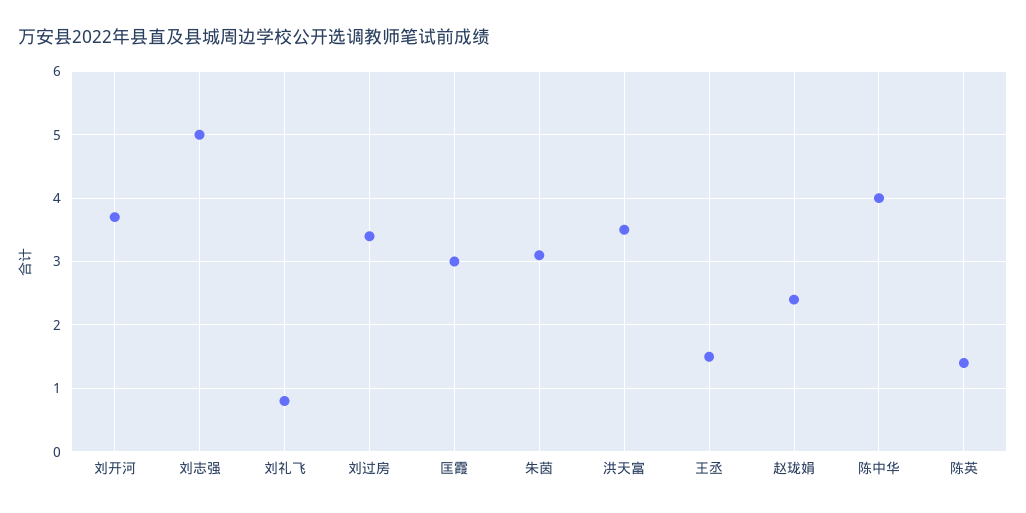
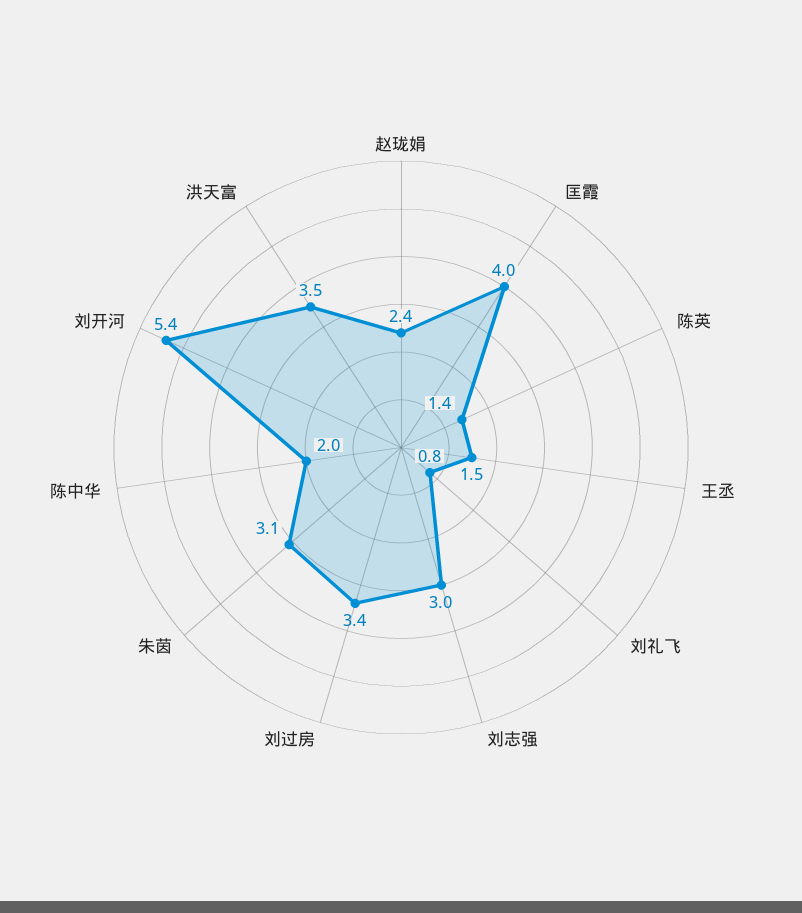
刘开河: 3.7 -> 5.4
刘志强: 5 -> 3
匡霞: 3 -> 4
陈中华: 4 -> 2

